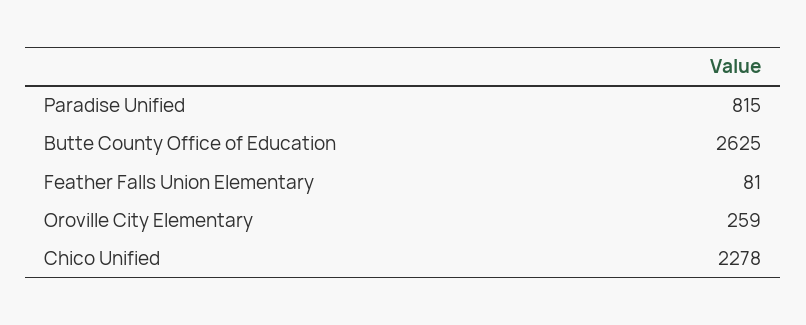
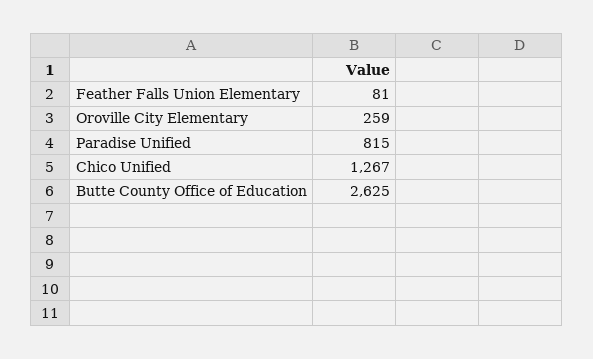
Chico Unified: 2278 -> 1267

